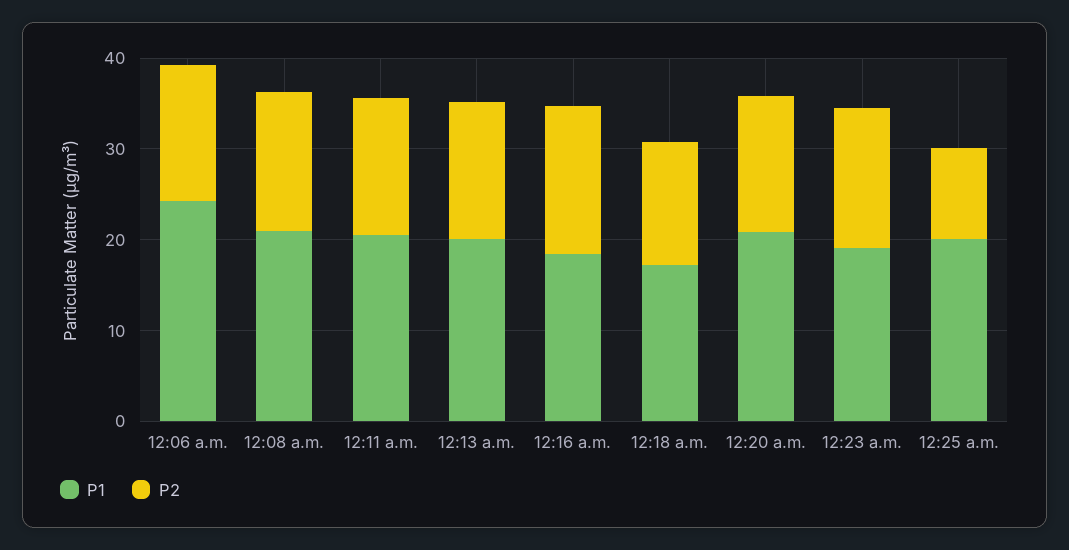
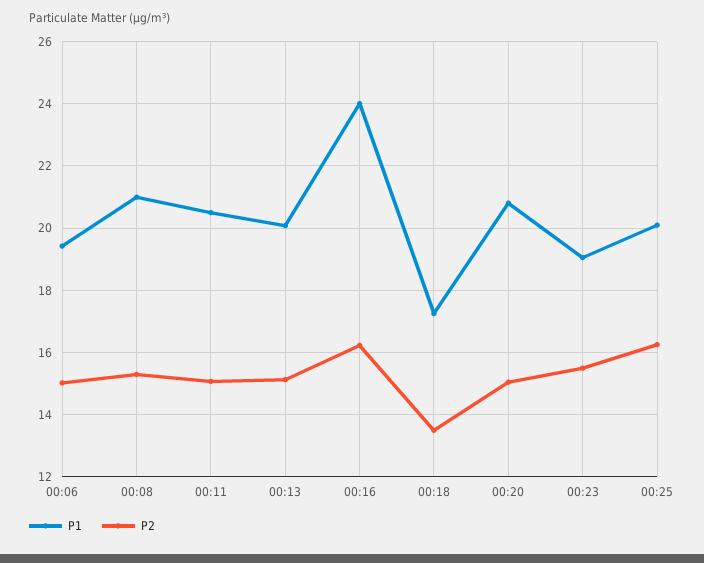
P1, 12:06 a.m.: 24 -> 19.4
P1, 12:16 a.m.: 18 -> 24
P2, 12:25 a.m.: 10 -> 16.2

